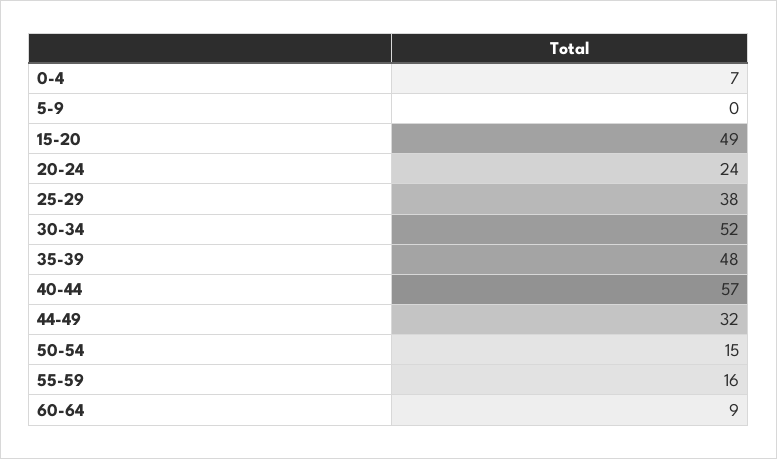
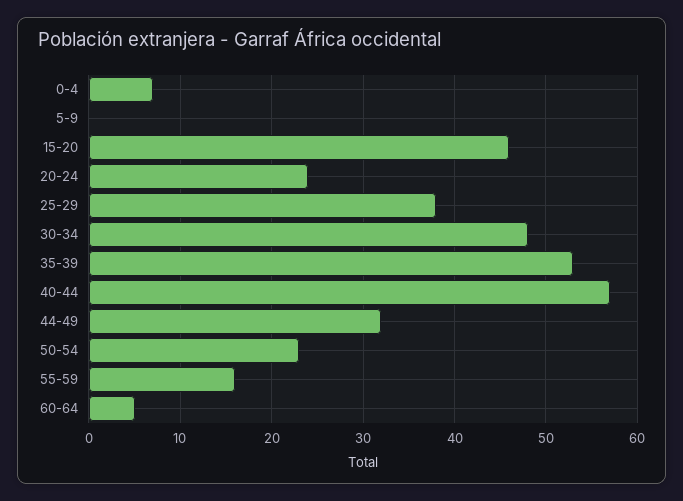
15-20: 49 -> 46
30-34: 52 -> 48
35-39: 48 -> 53
50-54: 15 -> 23
60-64: 9 -> 5

